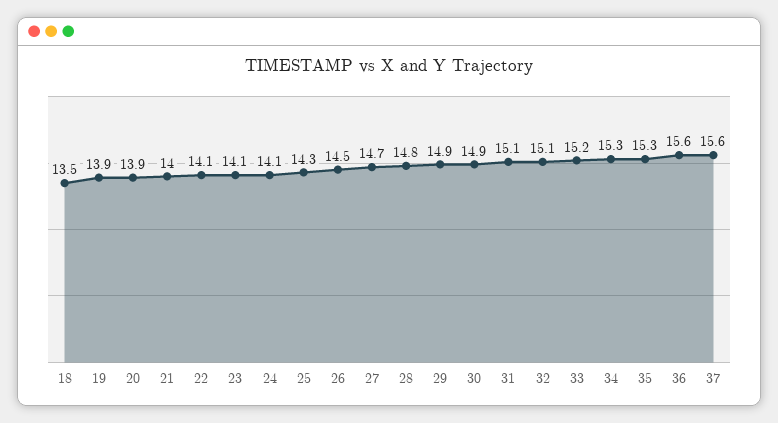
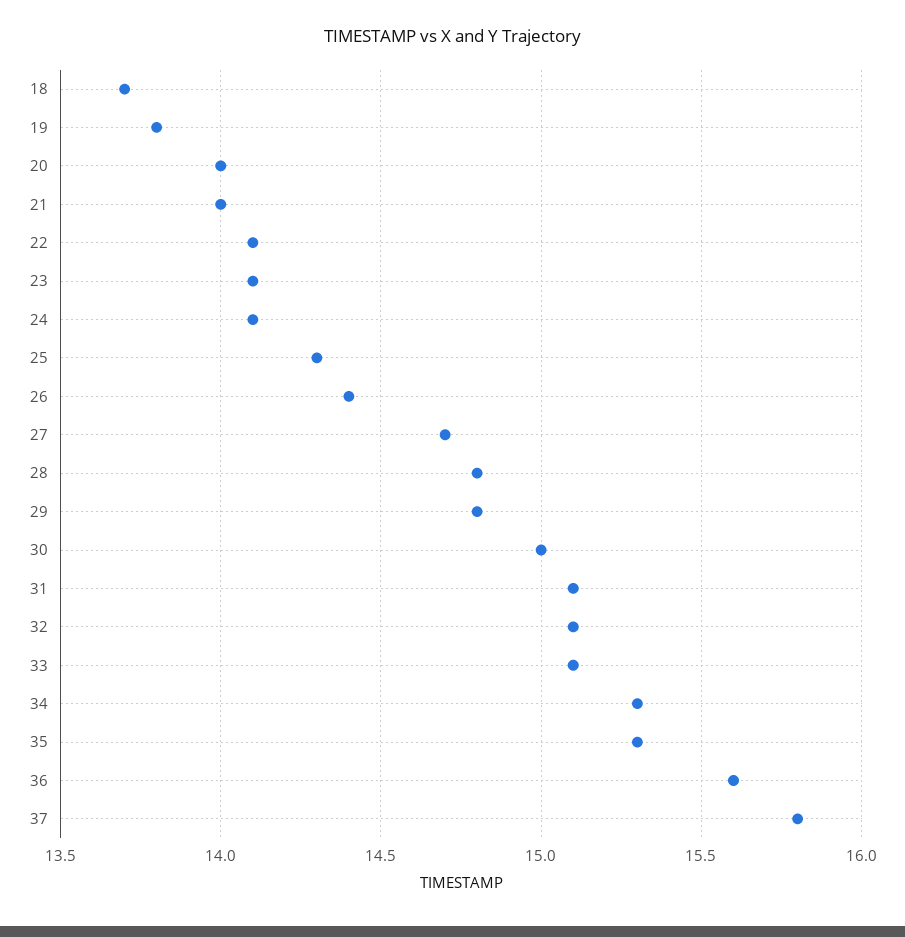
18: 13.5 -> 13.7
19: 13.9 -> 13.8
20: 13.9 -> 14
26: 14.5 -> 14.4
29: 14.9 -> 14.8
30: 14.9 -> 15
33: 15.2 -> 15.1
37: 15.6 -> 15.8

